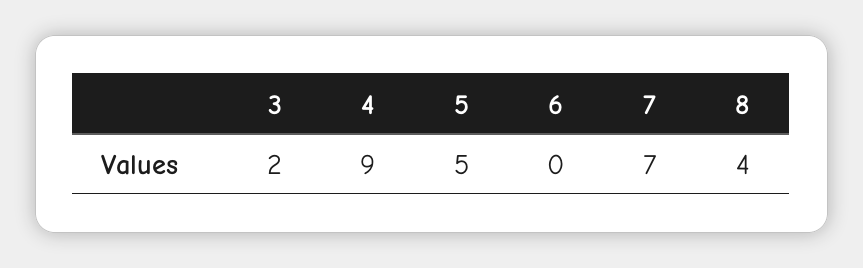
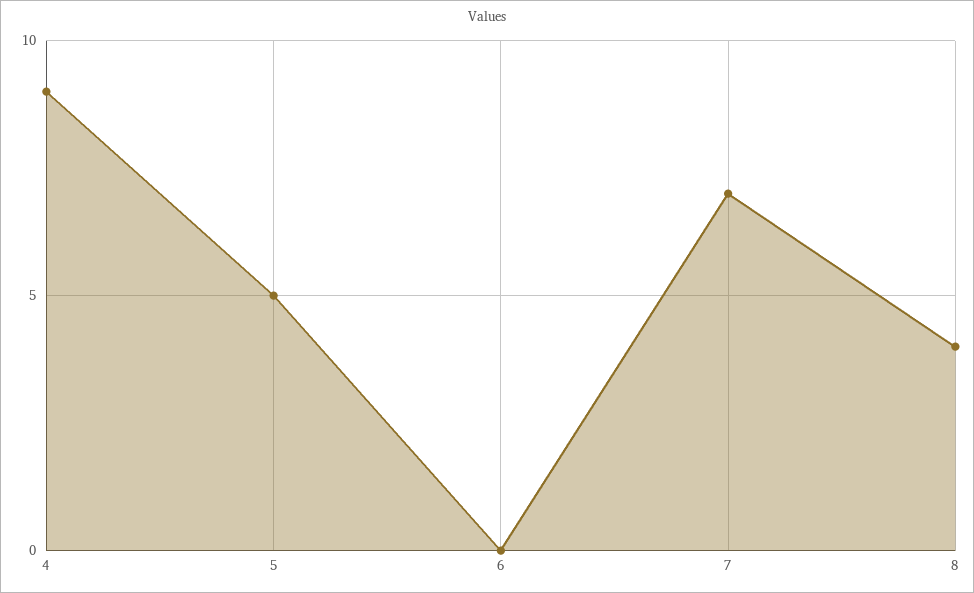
3: 2 -> none

